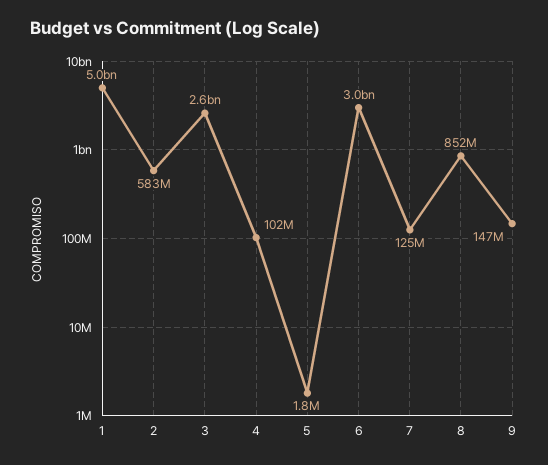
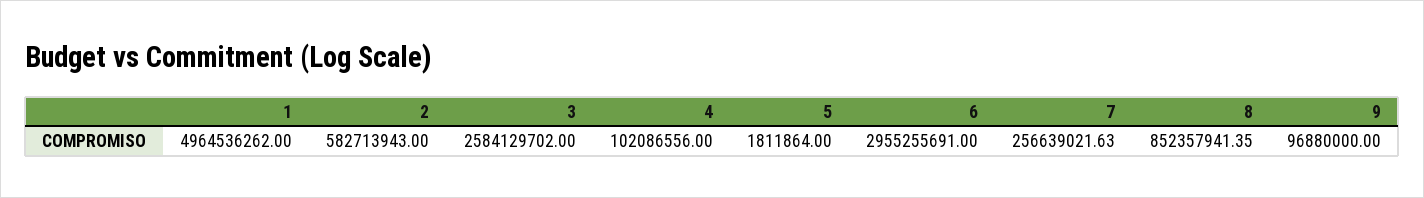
7: 125000000 -> 256639021.63
9: 147000000 -> 96880000

